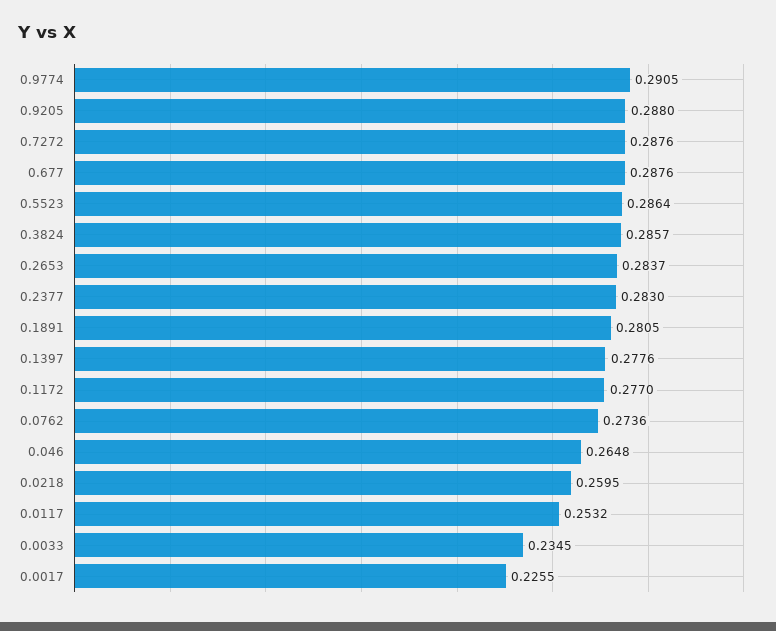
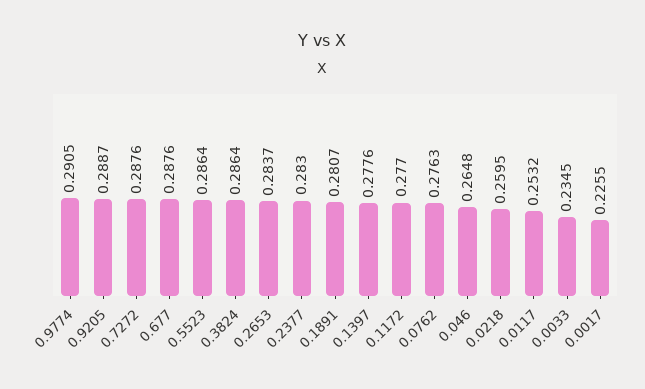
0.9205: 0.288 -> 0.2887
0.3824: 0.2857 -> 0.2864
0.1891: 0.2805 -> 0.2807
0.0762: 0.2736 -> 0.2763

